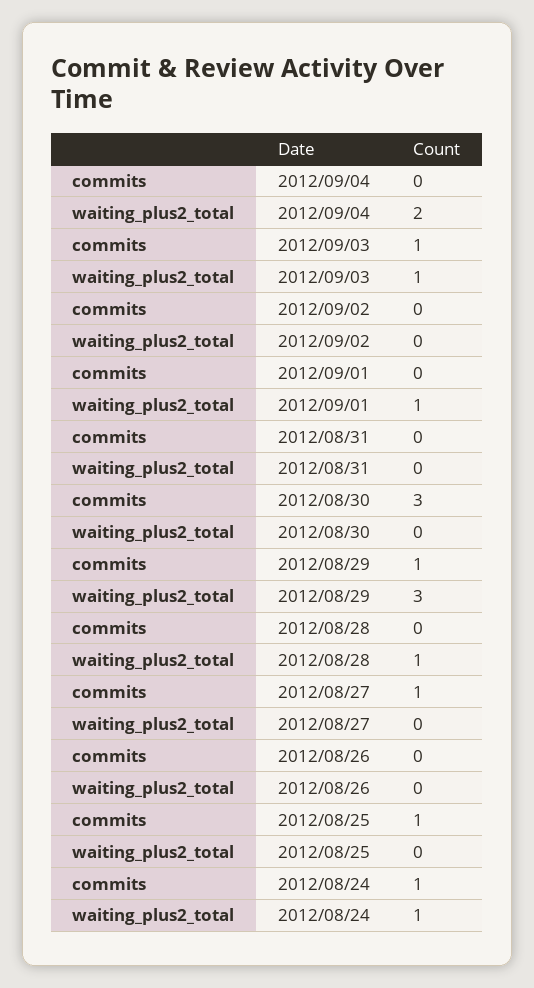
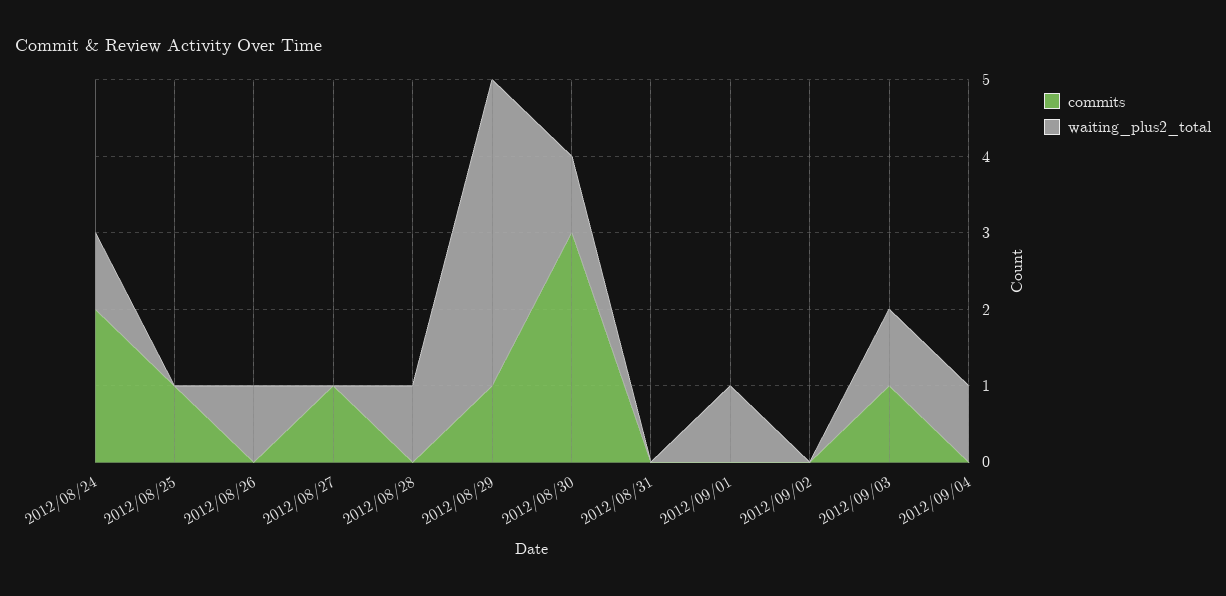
waiting_plus2_total, 2012/09/04: 2 -> 1
waiting_plus2_total, 2012/08/30: 0 -> 1
waiting_plus2_total, 2012/08/29: 3 -> 4
waiting_plus2_total, 2012/08/26: 0 -> 1
commits, 2012/08/24: 1 -> 2

